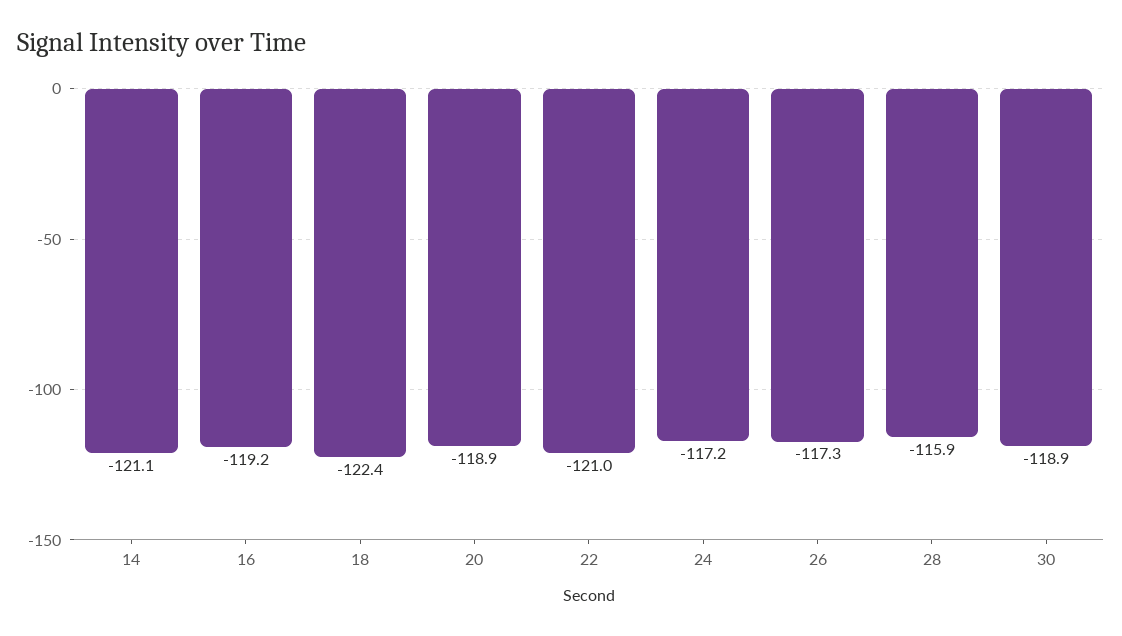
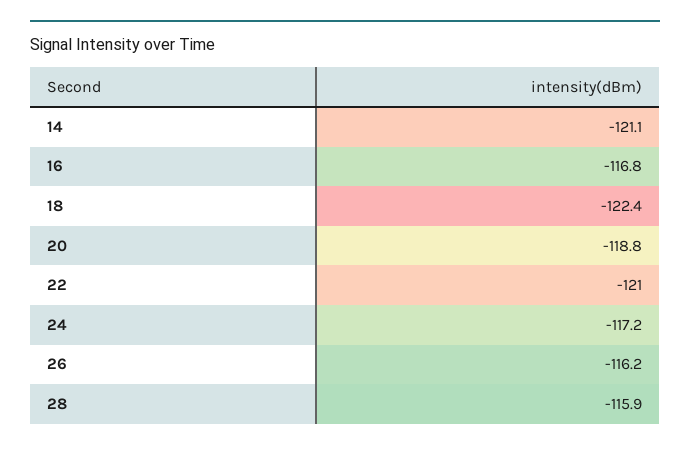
16: -119.2 -> -116.8
20: -118.9 -> -118.8
26: -117.3 -> -116.2
30: -118.9 -> none

